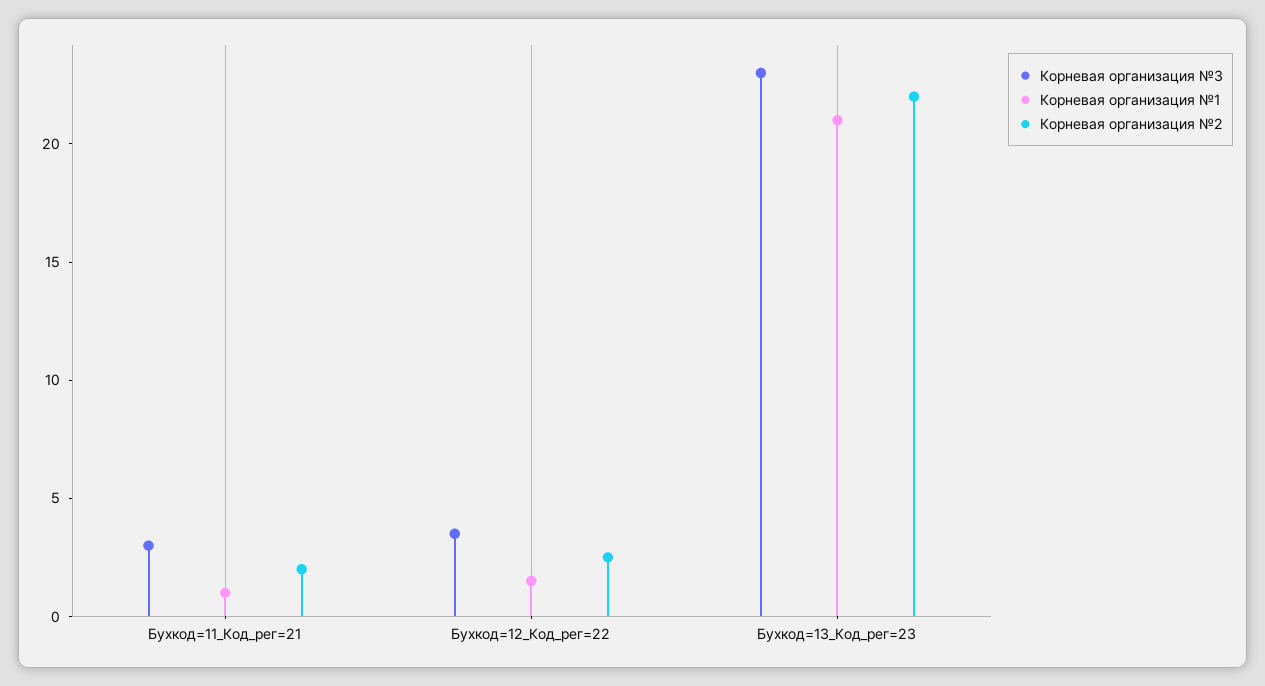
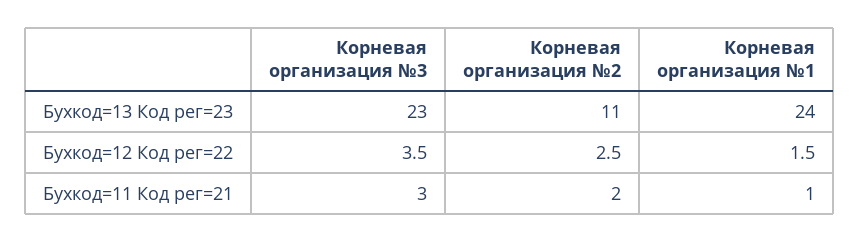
Корневая организация №1, Бухкод=13_Код_рег=23: 21 -> 24
Корневая организация №2, Бухкод=13_Код_рег=23: 22 -> 11

